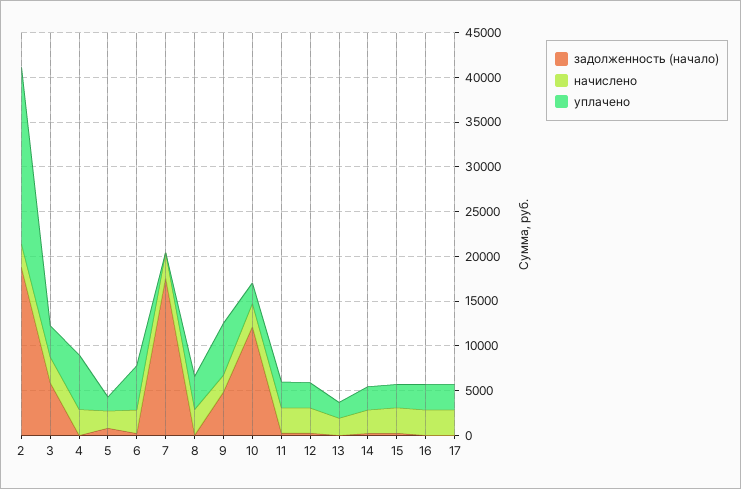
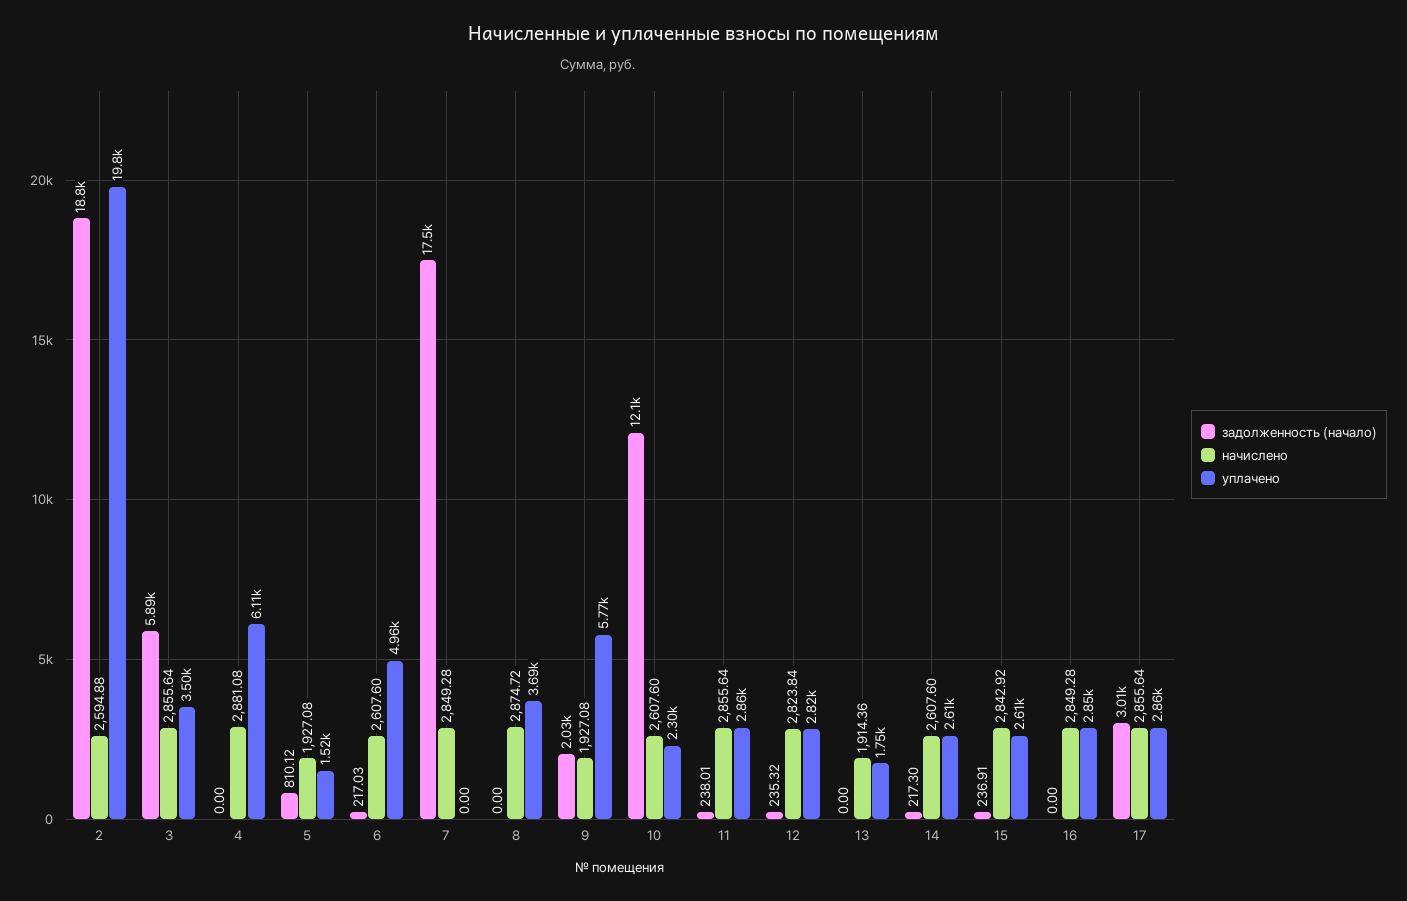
задолженность (начало), 9: 5000 -> 2030
задолженность (начало), 17: 0 -> 3010

